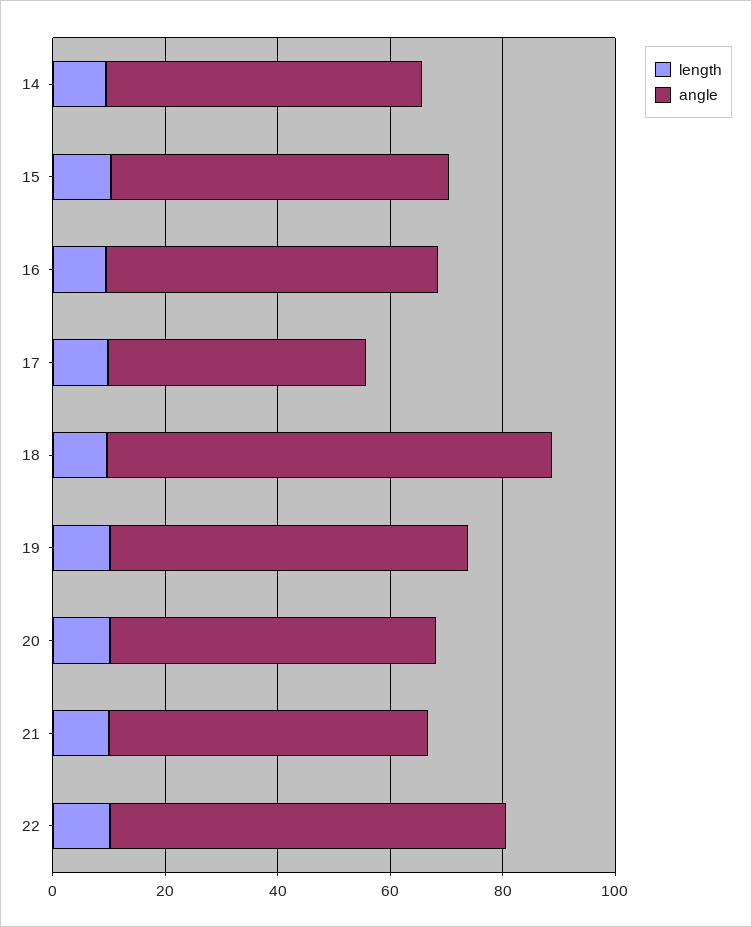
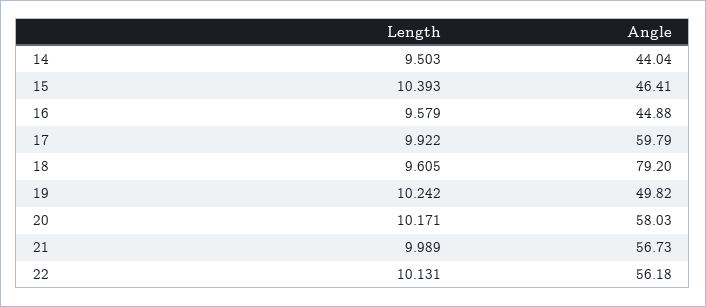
angle, 14: 55 -> 44.04
angle, 15: 60 -> 46.41
angle, 16: 60 -> 44.88
angle, 17: 45 -> 59.79
angle, 19: 65 -> 49.82
angle, 22: 70 -> 56.18

